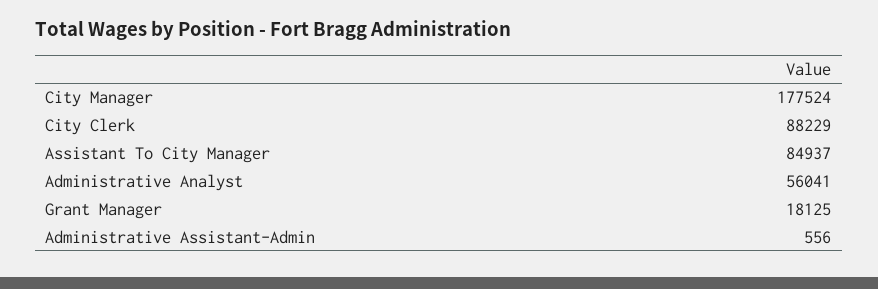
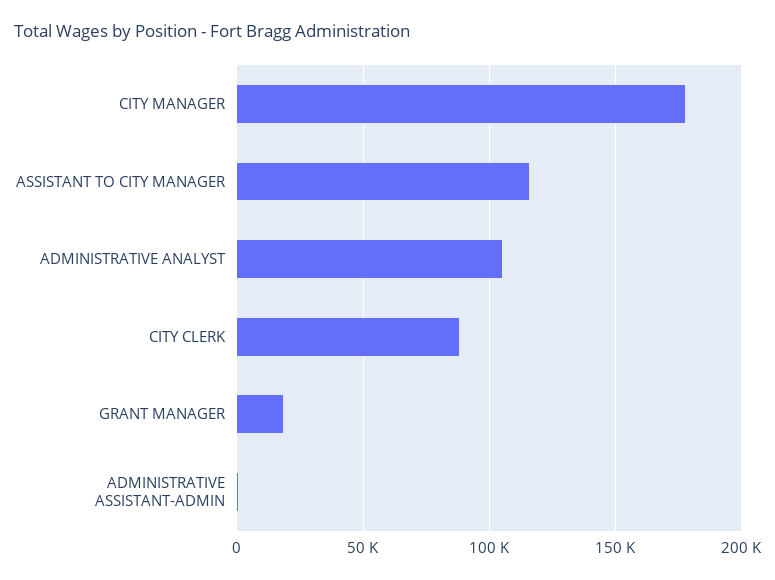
Assistant To City Manager: 84937 -> 115000
Administrative Analyst: 56041 -> 105000

